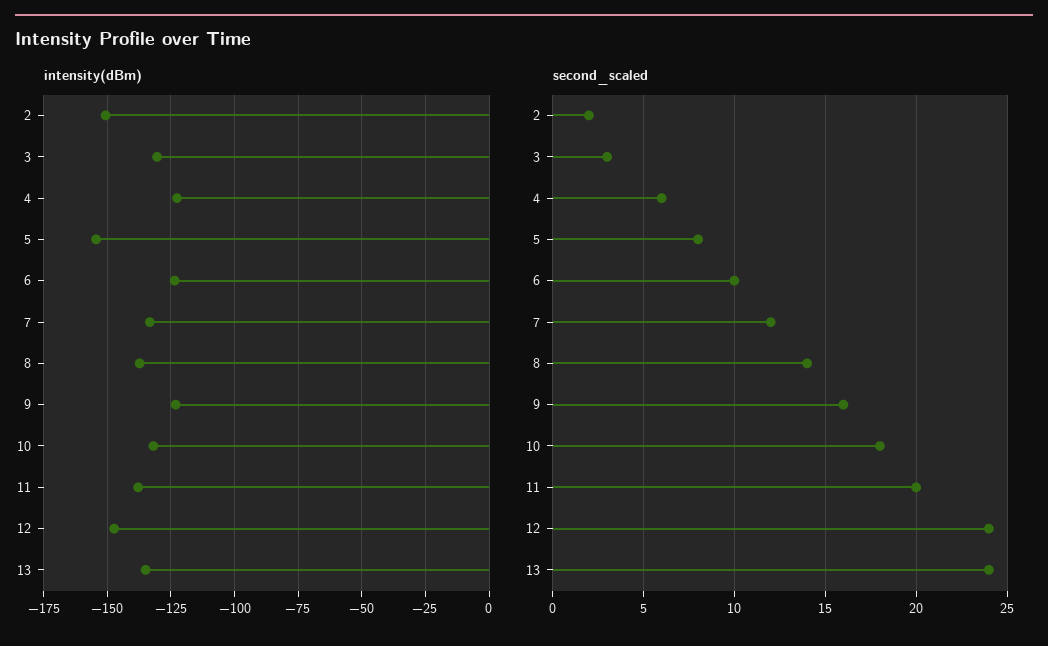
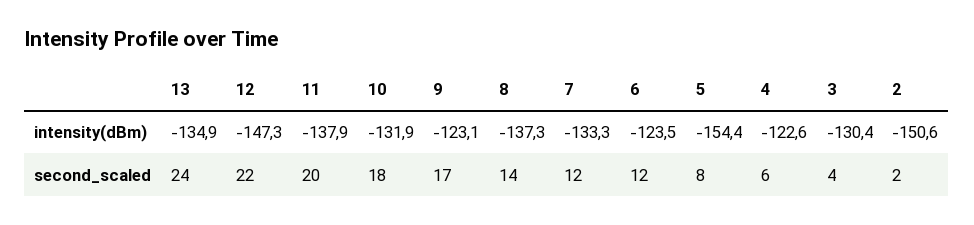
second_scaled, 3: 3 -> 4
second_scaled, 6: 10 -> 12
second_scaled, 9: 16 -> 17
second_scaled, 12: 24 -> 22

